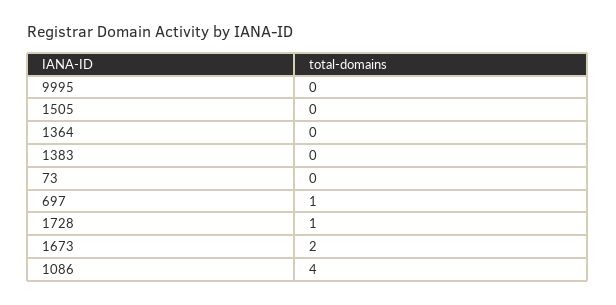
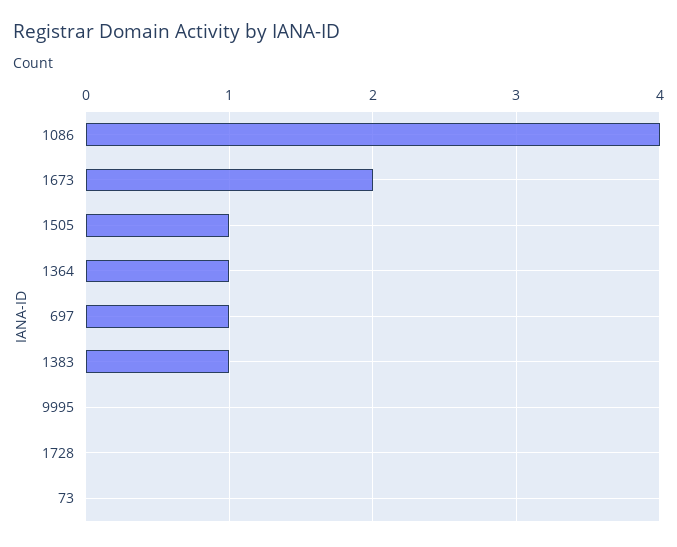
1505: 0 -> 1
1364: 0 -> 1
1383: 0 -> 1
1728: 1 -> 0

